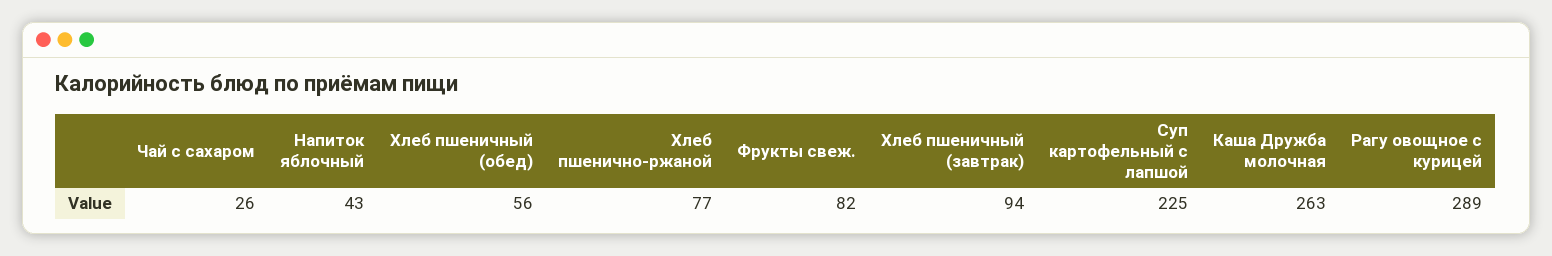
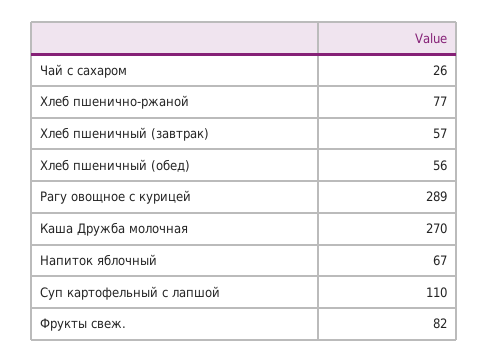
Напиток яблочный: 43 -> 67
Хлеб пшеничный (завтрак): 94 -> 57
Суп картофельный с лапшой: 225 -> 110
Каша Дружба молочная: 263 -> 270

